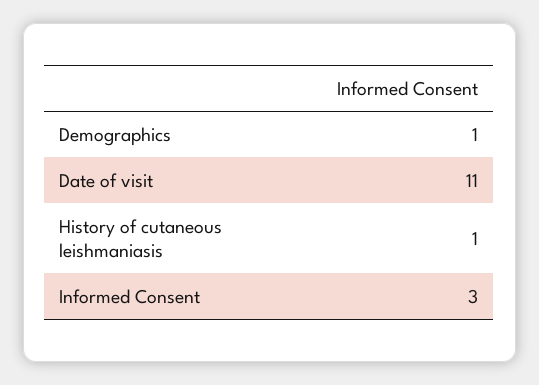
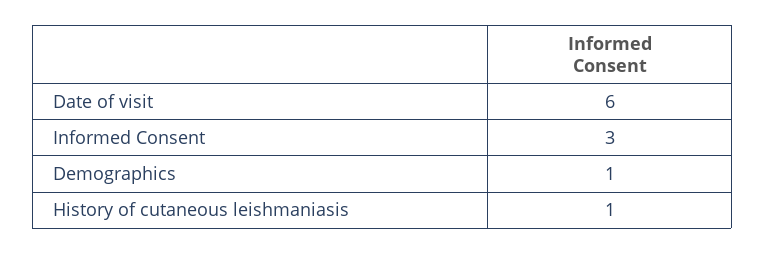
Date of visit: 11 -> 6

